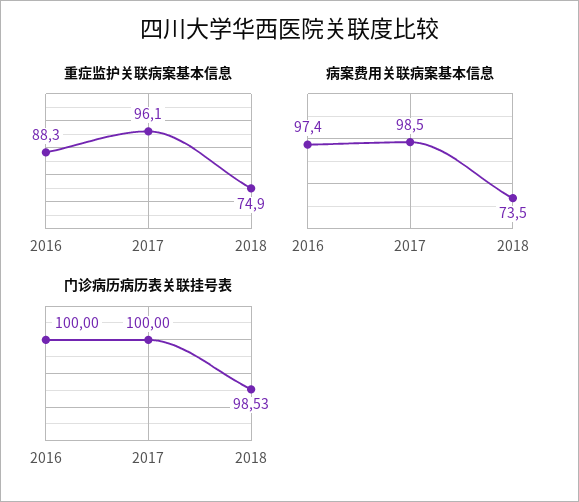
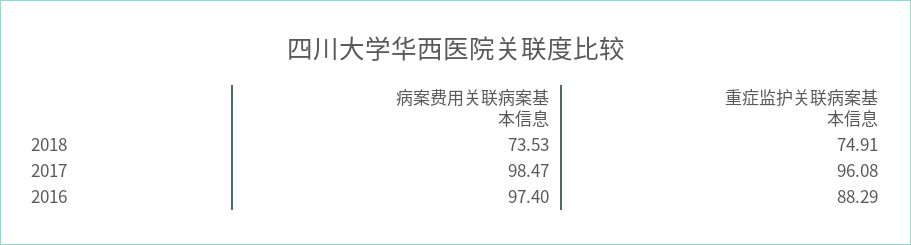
门诊病历病历表关联挂号表, 2016: 100 -> none
门诊病历病历表关联挂号表, 2017: 100 -> none
门诊病历病历表关联挂号表, 2018: 98.53 -> none

